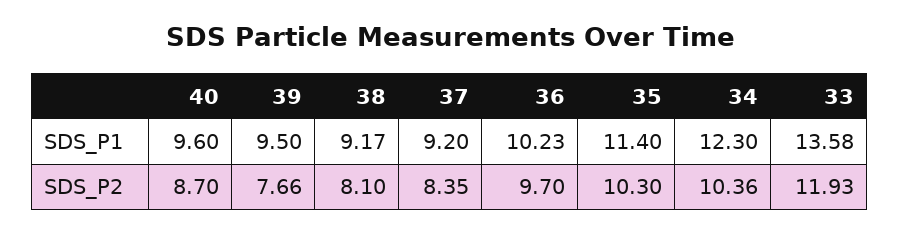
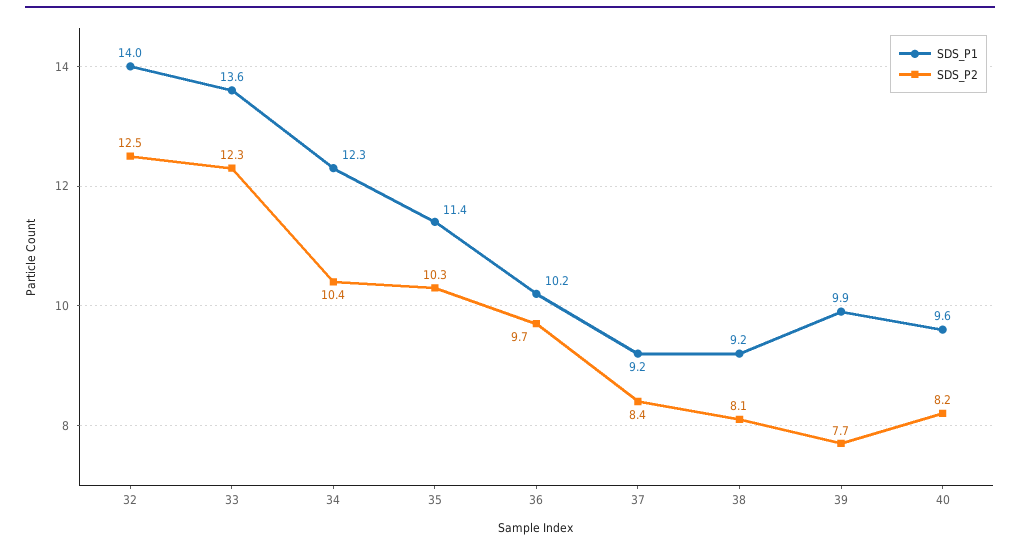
SDS_P1, 39: 9.5 -> 9.9
SDS_P2, 40: 8.7 -> 8.2
SDS_P2, 33: 11.93 -> 12.3
SDS_P1, 32: none -> 14
SDS_P2, 32: none -> 12.5

